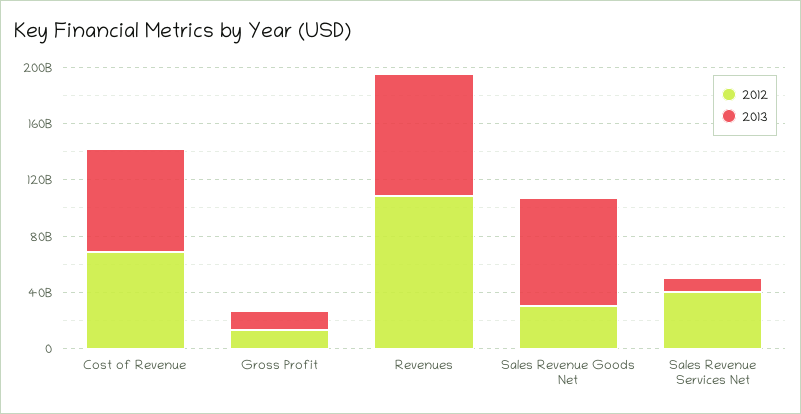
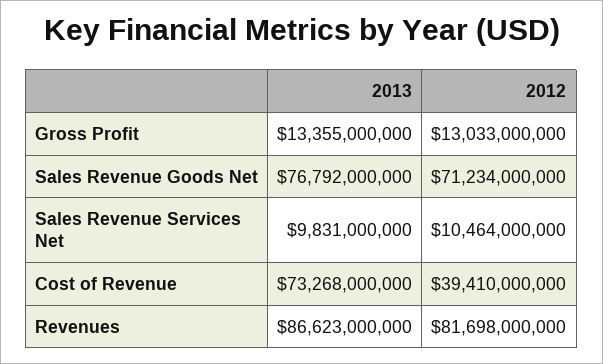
2012, Cost of Revenue: 70000000000 -> 39410000000
2012, Revenues: 110000000000 -> 81698000000
2012, Sales Revenue Goods Net: 30000000000 -> 71234000000
2012, Sales Revenue Services Net: 40000000000 -> 10464000000

